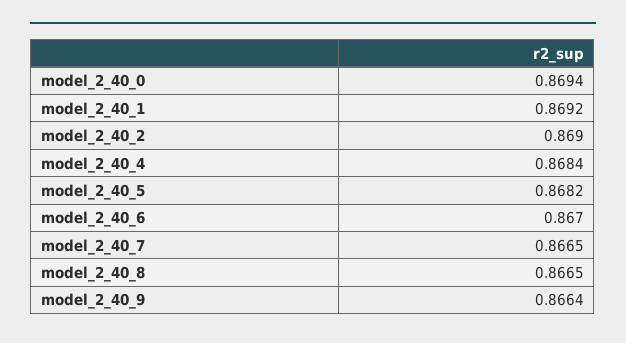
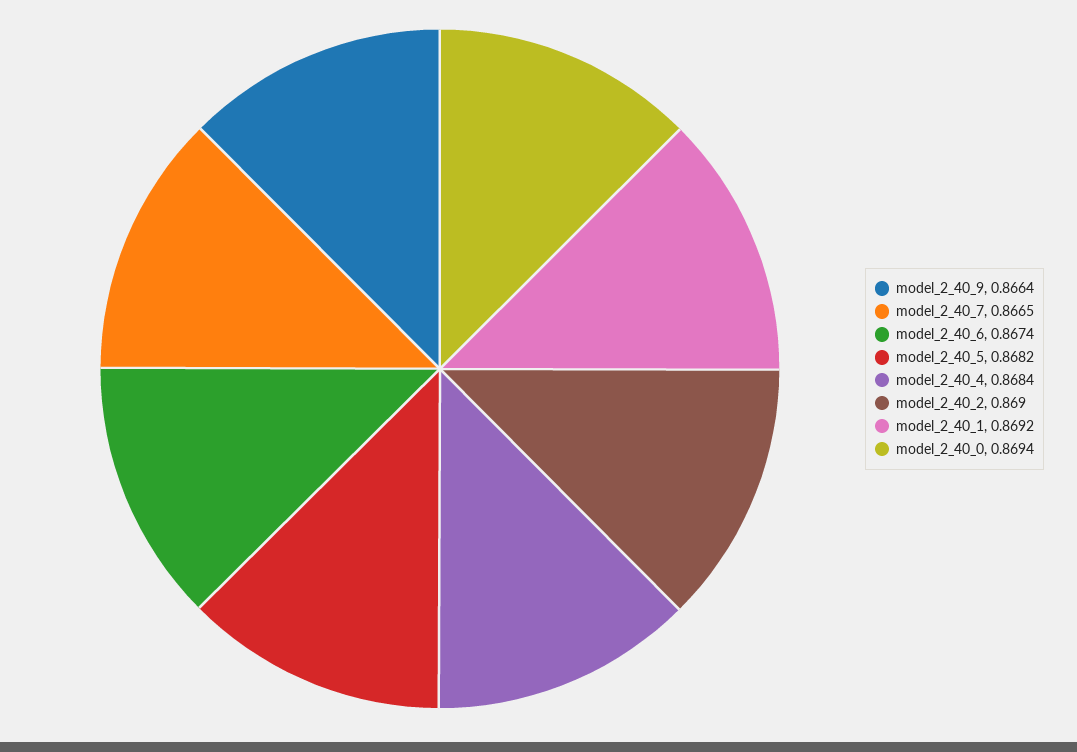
model_2_40_6: 0.867 -> 0.8674
model_2_40_8: 0.8665 -> none

